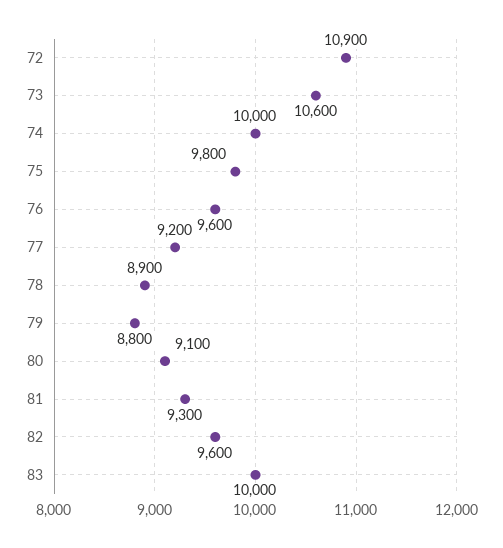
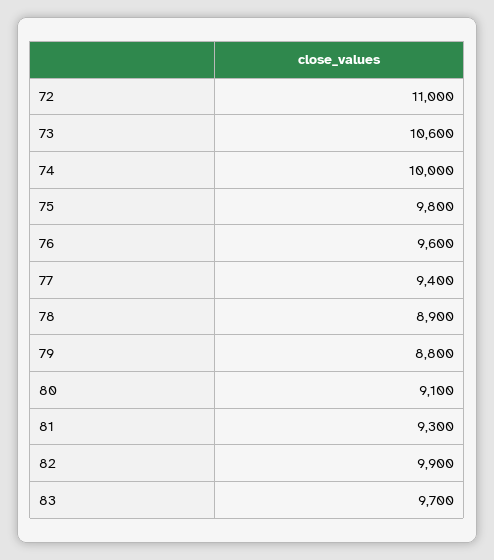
72: 10900 -> 11000
77: 9200 -> 9400
82: 9600 -> 9900
83: 10000 -> 9700

